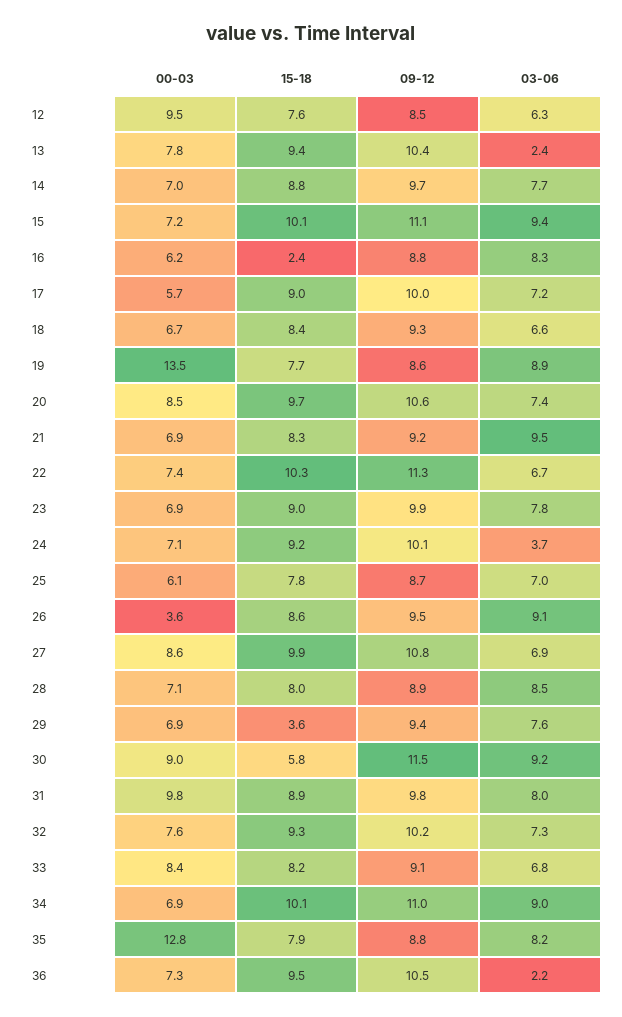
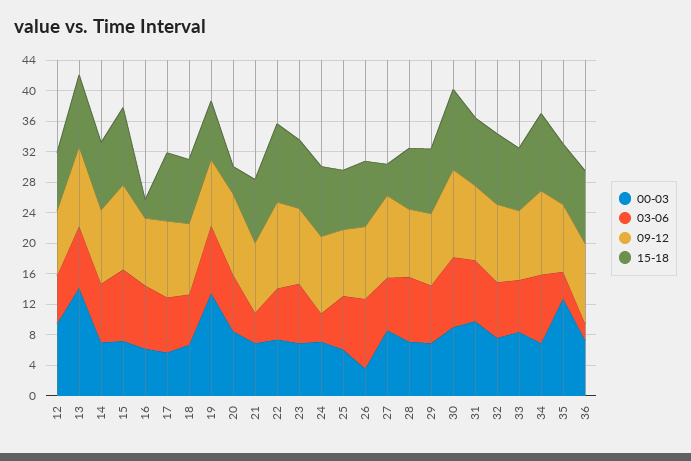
00-03, 13: 7.8 -> 14
03-06, 13: 2.4 -> 8
15-18, 20: 9.7 -> 4
03-06, 21: 9.5 -> 4
15-18, 27: 9.9 -> 4
15-18, 29: 3.6 -> 8
15-18, 30: 5.8 -> 10
03-06, 35: 8.2 -> 4

